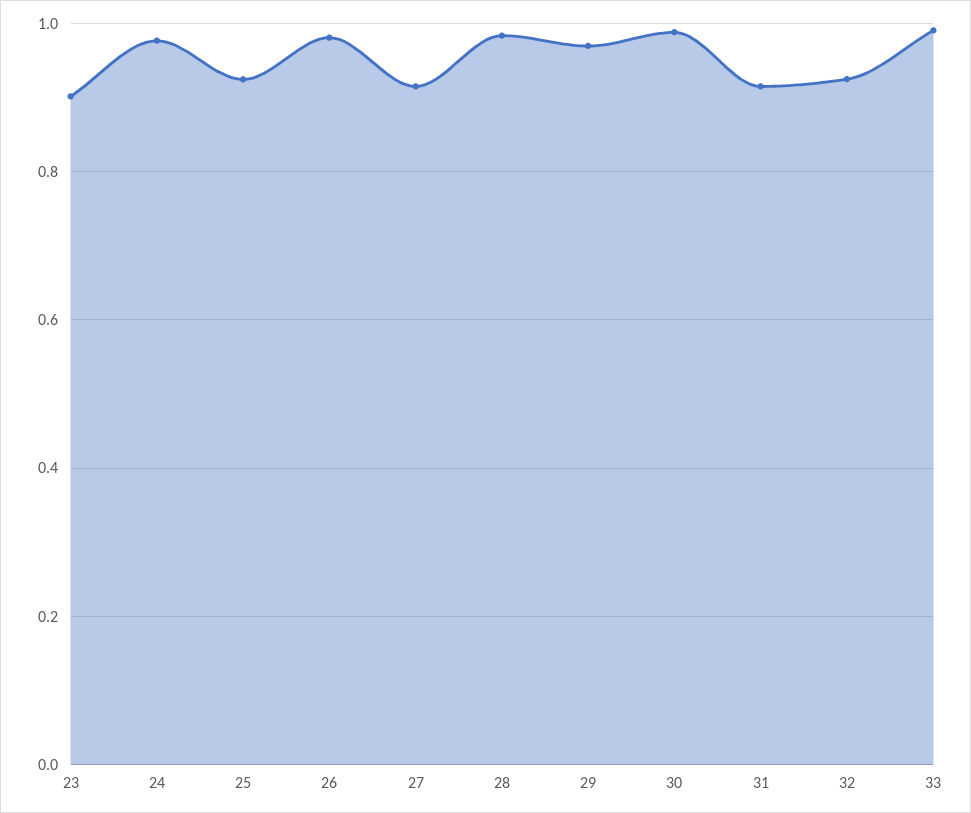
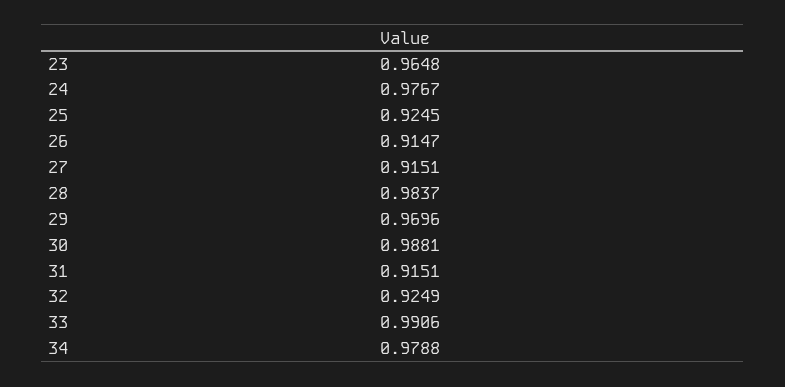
23: 0.9 -> 0.9648
26: 0.98 -> 0.9147
34: none -> 0.9788

